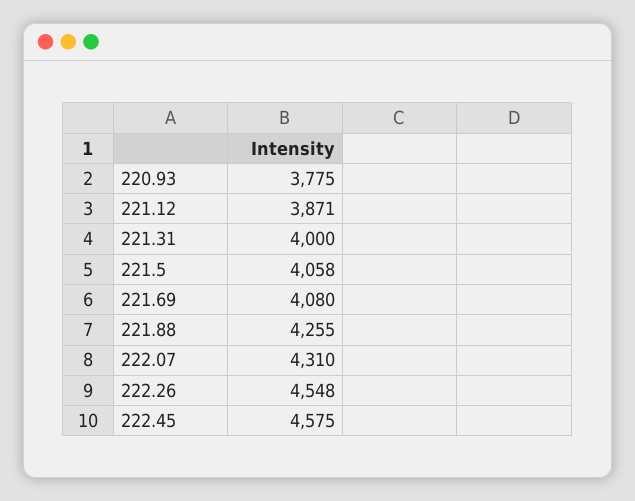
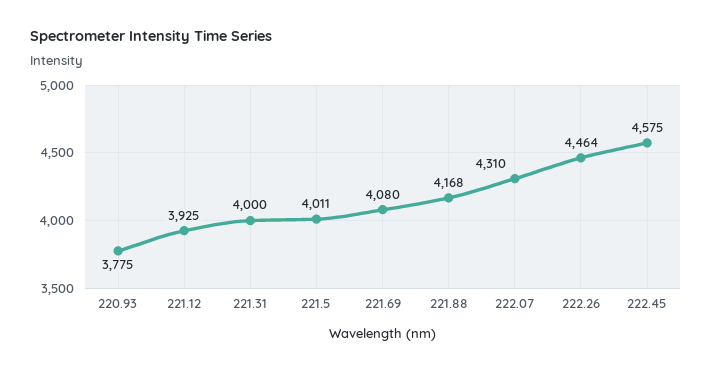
221.12: 3871 -> 3925
221.5: 4058 -> 4011
221.88: 4255 -> 4168
222.26: 4548 -> 4464

